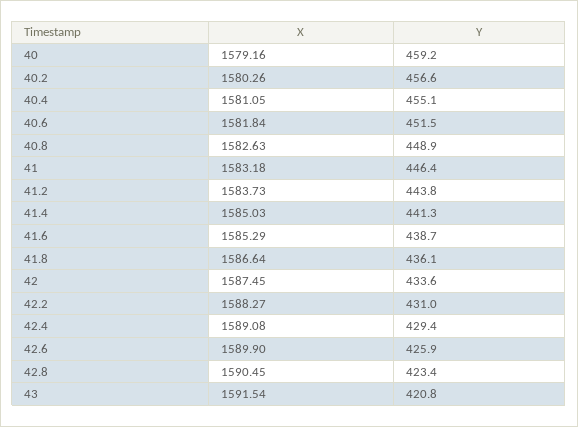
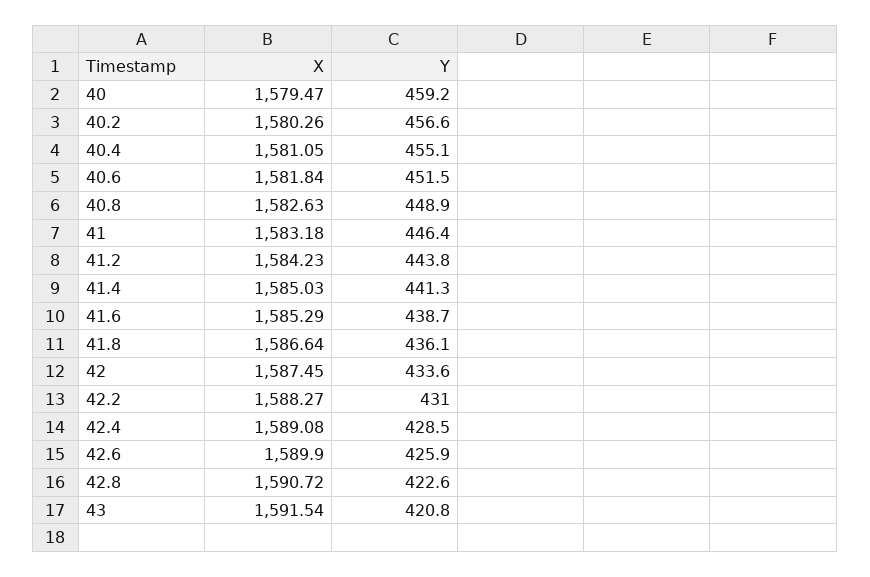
X, 40: 1579.16 -> 1579.47
X, 41.2: 1583.73 -> 1584.23
Y, 42.4: 429.4 -> 428.5
X, 42.8: 1590.45 -> 1590.72
Y, 42.8: 423.4 -> 422.6

